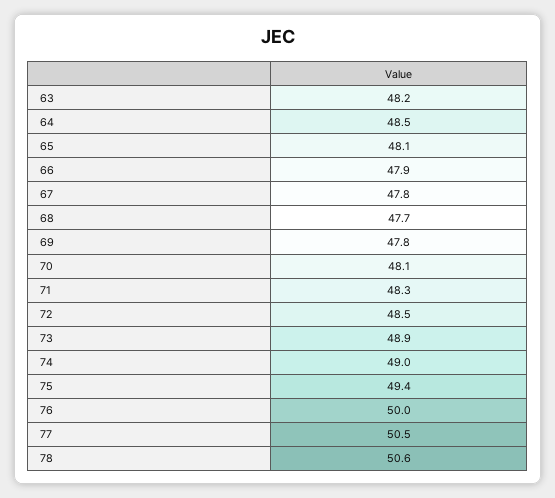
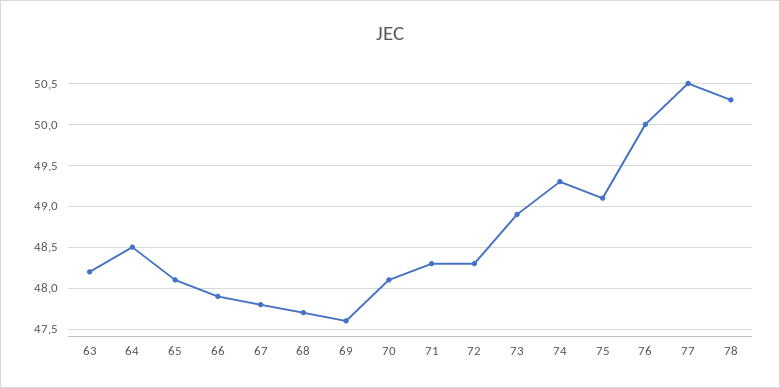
69: 47.8 -> 47.6
72: 48.5 -> 48.3
74: 49 -> 49.3
75: 49.4 -> 49.1
78: 50.6 -> 50.3

